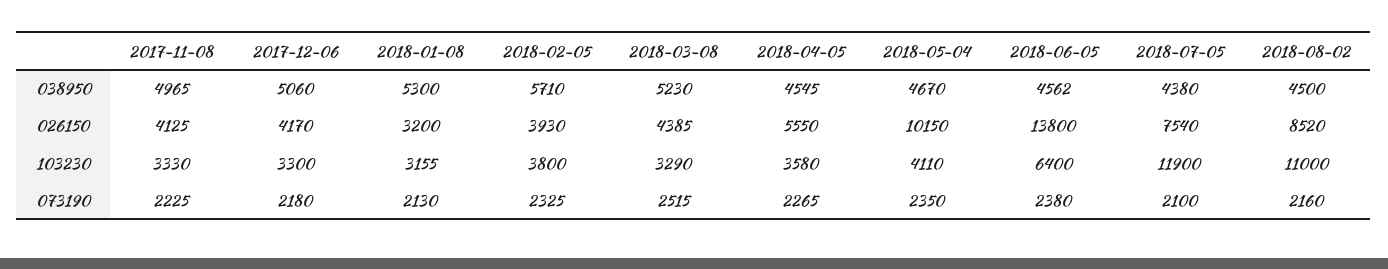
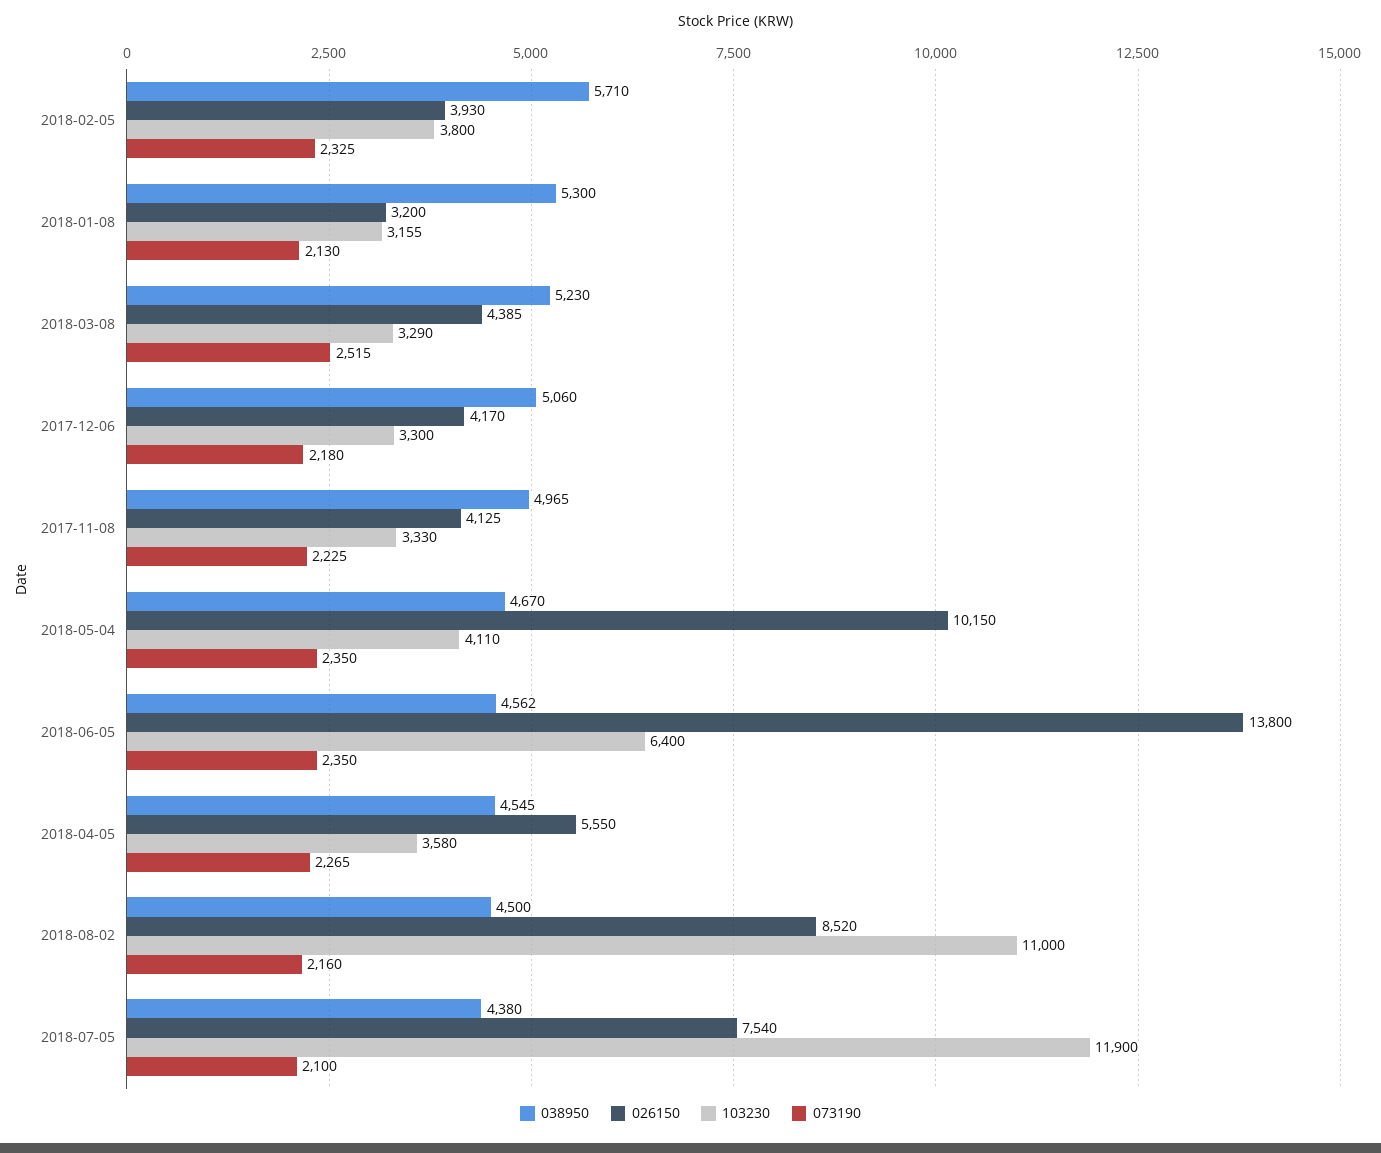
073190, 2018-06-05: 2380 -> 2350

